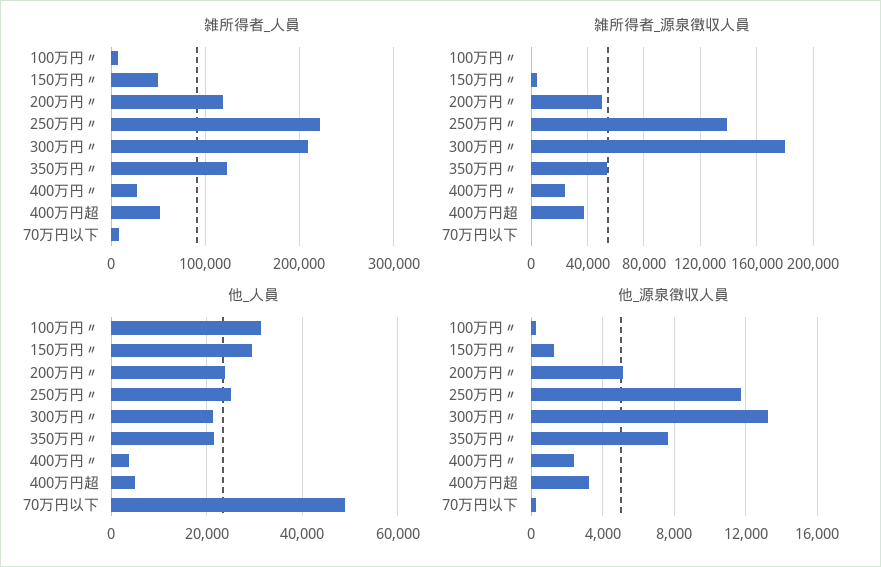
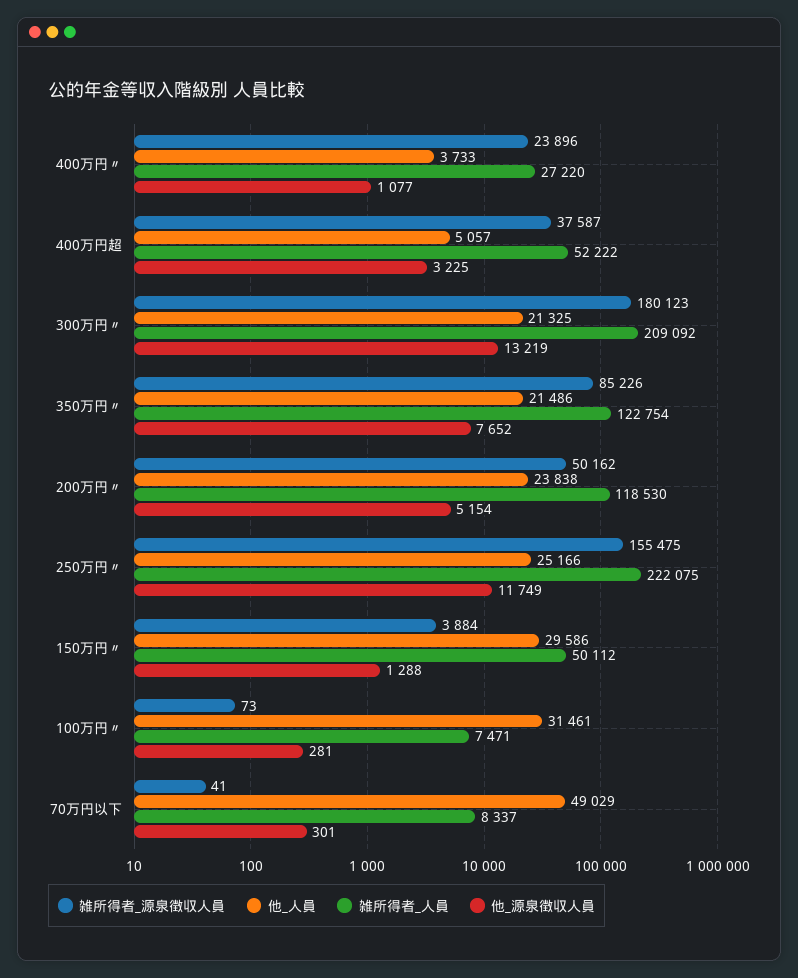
雑所得者_源泉徴収人員, 250万円〃: 140000 -> 155475
雑所得者_源泉徴収人員, 350万円〃: 55000 -> 85226
他_源泉徴収人員, 400万円〃: 2500 -> 1077

